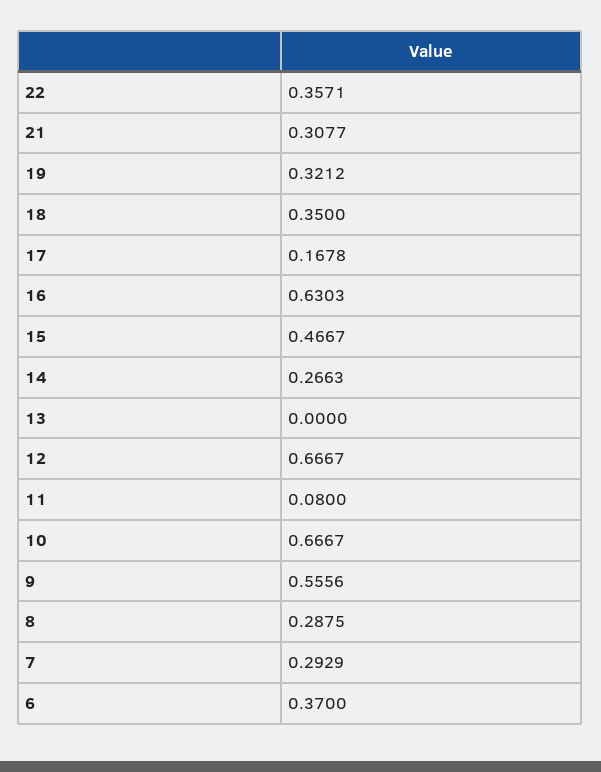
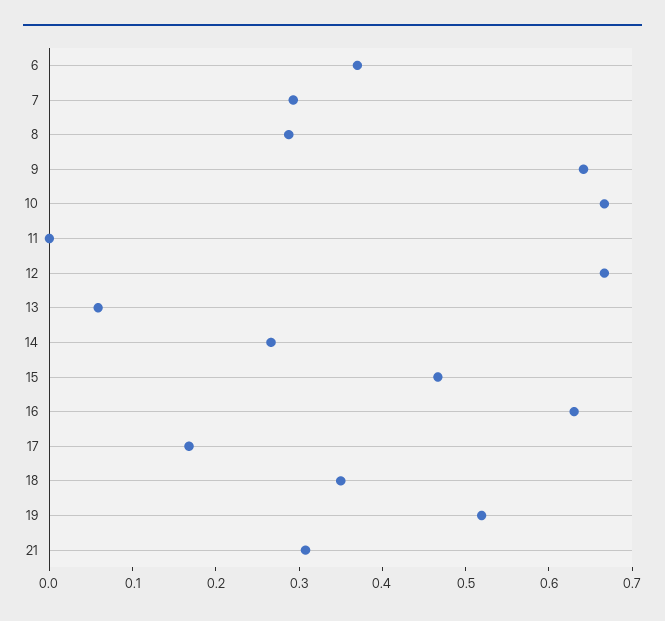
22: 0.3571 -> none
19: 0.3212 -> 0.52
13: 0 -> 0.06
11: 0.08 -> 0
9: 0.5556 -> 0.64

